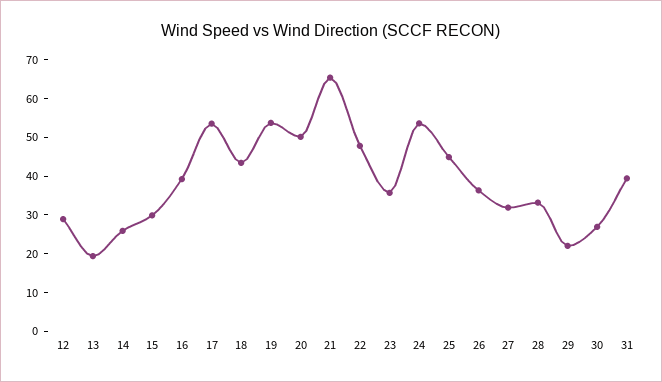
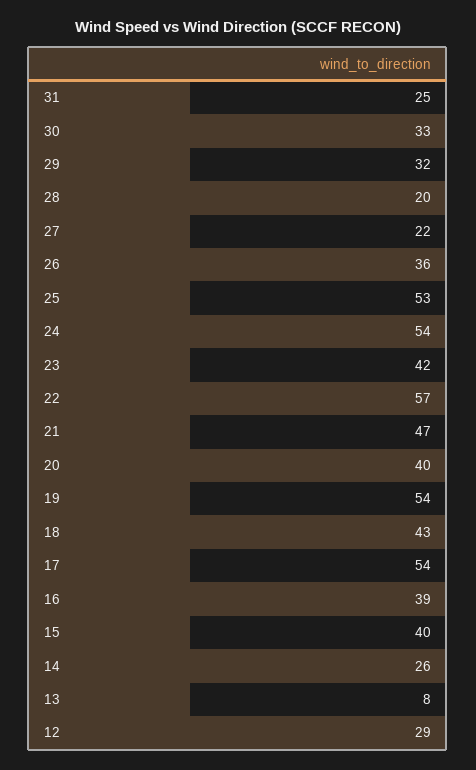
13: 20 -> 8
15: 30 -> 40
20: 50 -> 40
21: 65 -> 47
22: 47.5 -> 57
23: 35 -> 42
25: 45 -> 53
27: 32.5 -> 22
28: 32.5 -> 20
29: 22.5 -> 32
30: 27.5 -> 33
31: 40 -> 25

